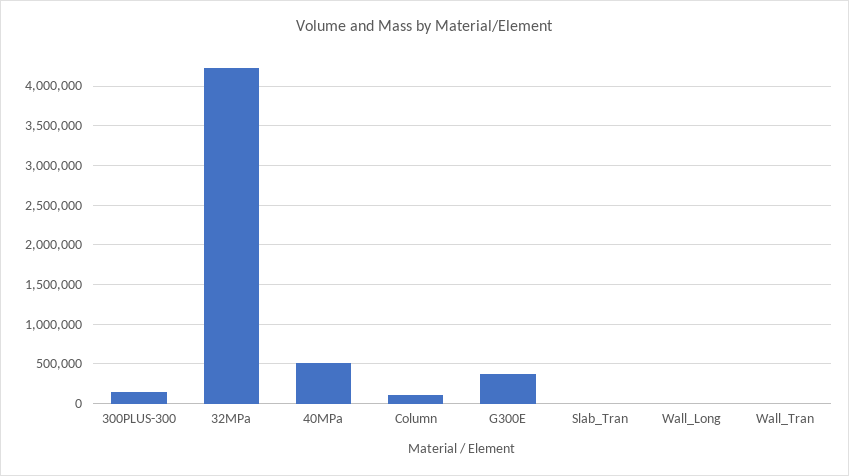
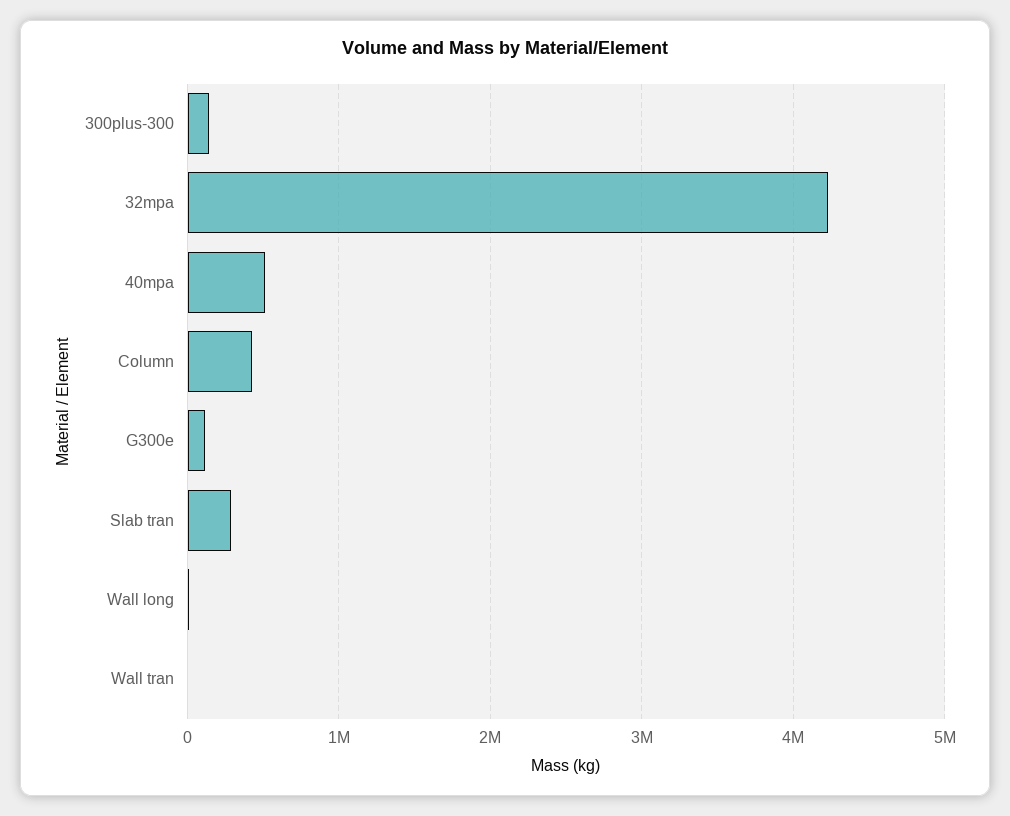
Column: 100000 -> 400000
G300E: 400000 -> 100000
Slab_Tran: 0 -> 300000

